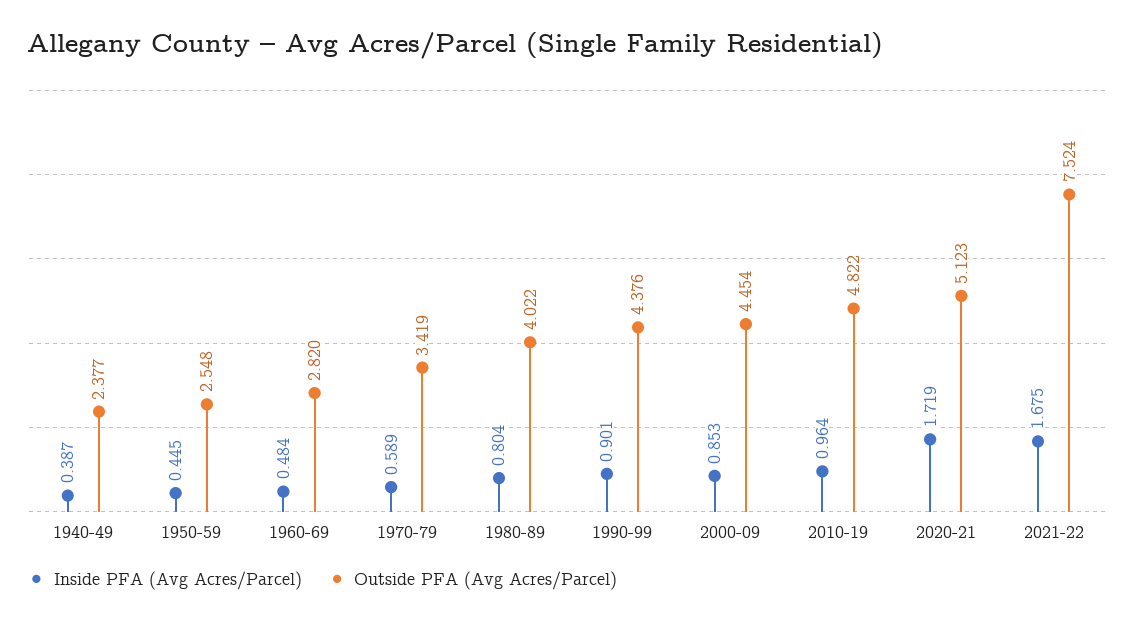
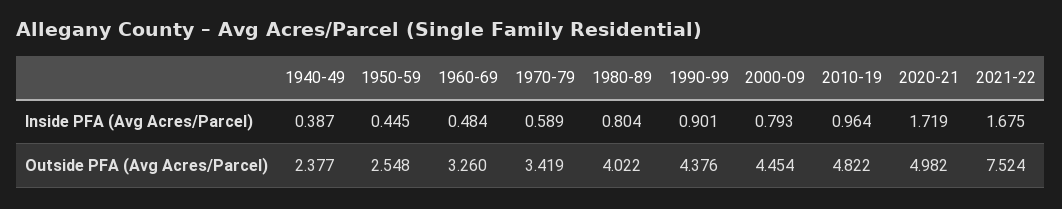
Outside PFA (Avg Acres/Parcel), 1960-69: 2.82 -> 3.26
Inside PFA (Avg Acres/Parcel), 2000-09: 0.853 -> 0.793
Outside PFA (Avg Acres/Parcel), 2020-21: 5.123 -> 4.982

